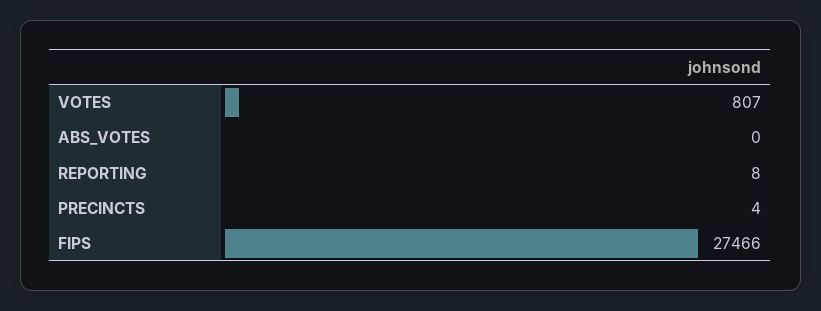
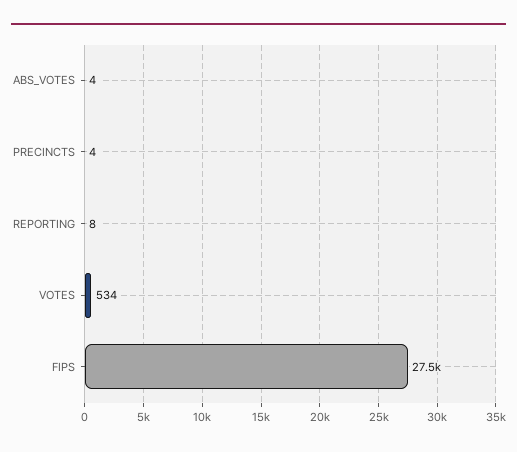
VOTES: 807 -> 534
ABS_VOTES: 0 -> 4

